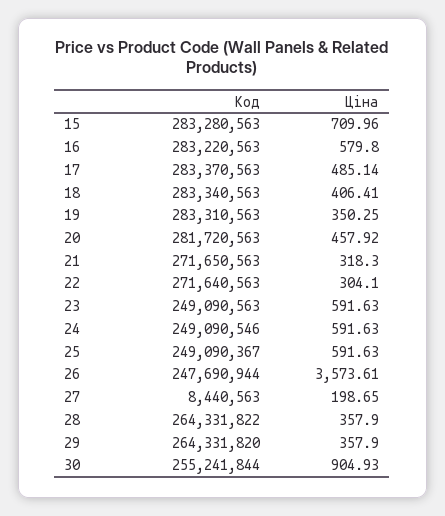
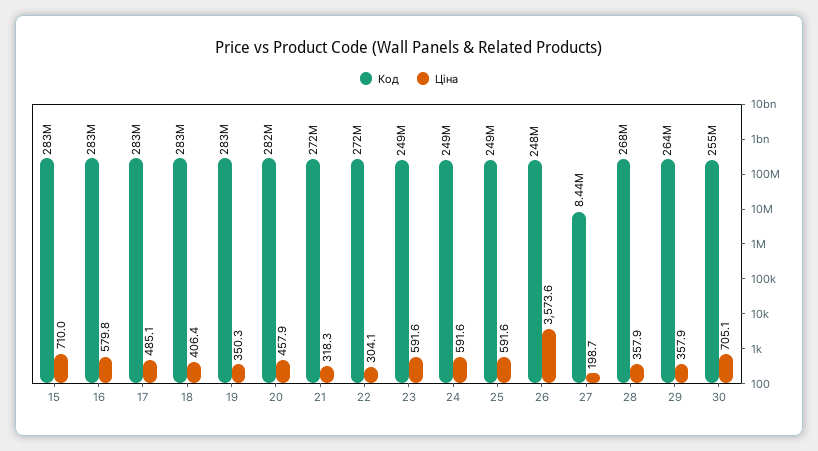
Код, 28: 264331822 -> 268000000
Ціна, 30: 904.93 -> 705.1

